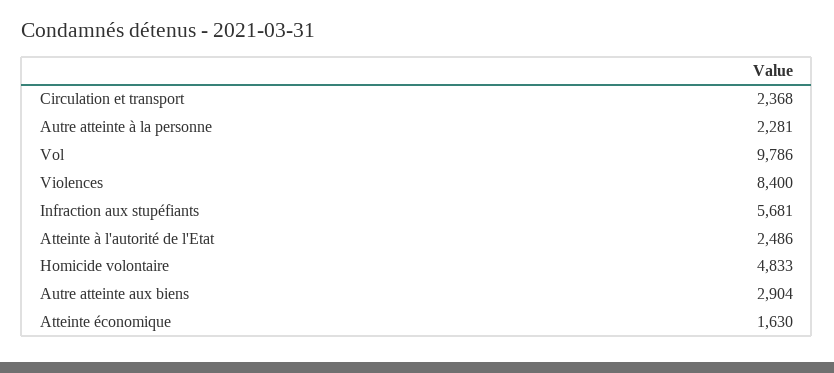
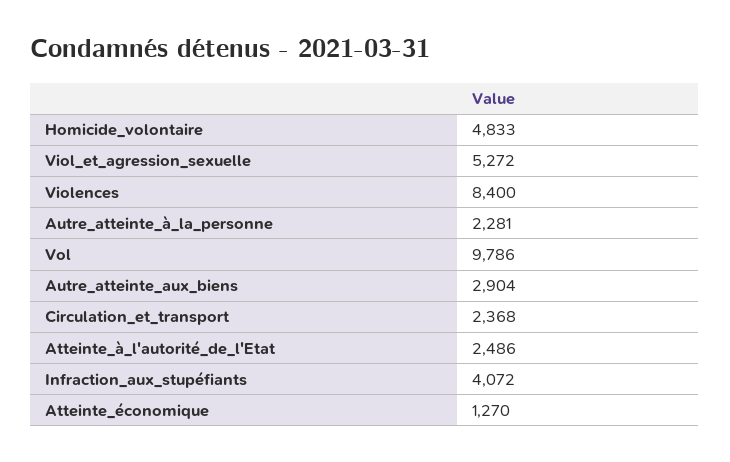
Infraction aux stupéfiants: 5681 -> 4072
Atteinte économique: 1630 -> 1270
Viol_et_agression_sexuelle: none -> 5272

